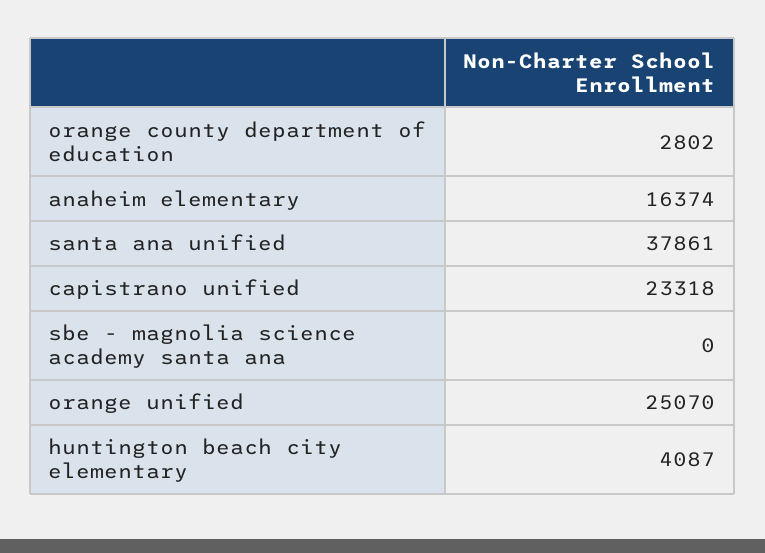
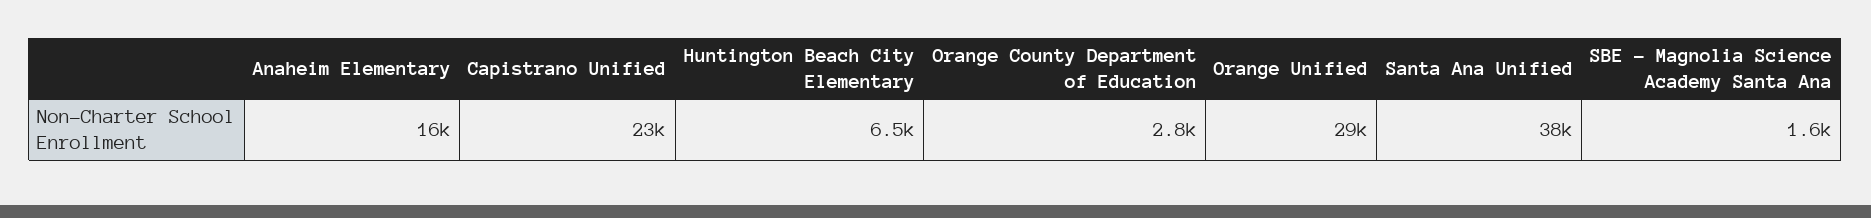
sbe - magnolia science academy santa ana: 0 -> 1600
orange unified: 25070 -> 29000
huntington beach city elementary: 4087 -> 6500

